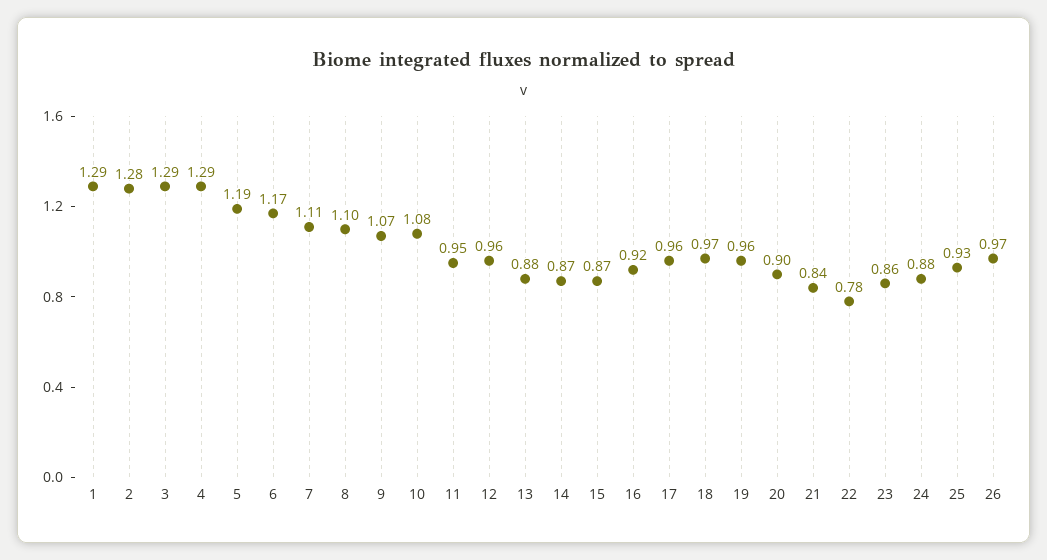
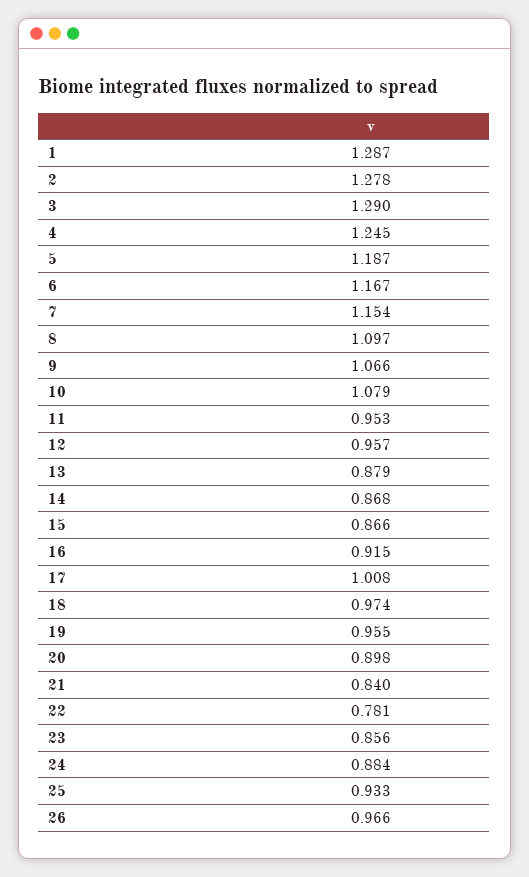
4: 1.29 -> 1.245
7: 1.11 -> 1.154
17: 0.96 -> 1.008

